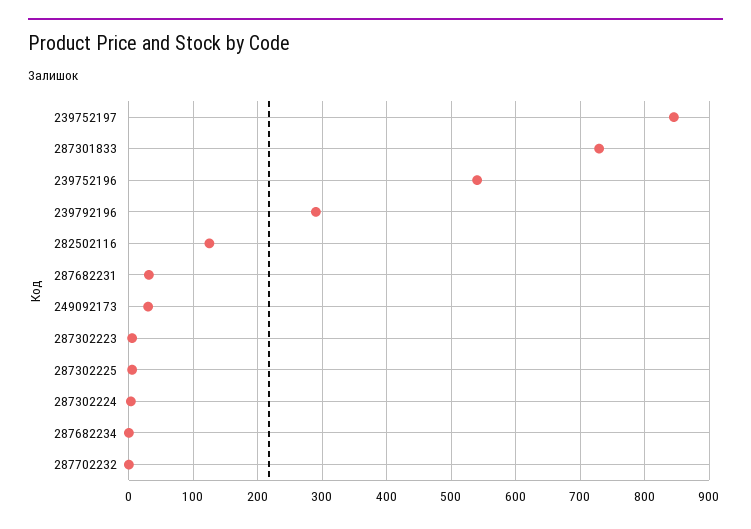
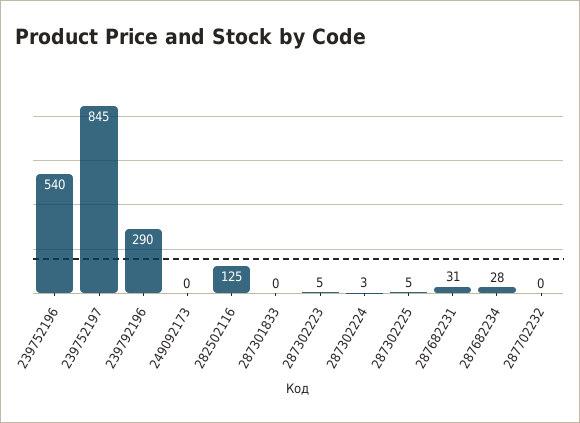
287301833: 730 -> 0
249092173: 30 -> 0
287682234: 0 -> 28

